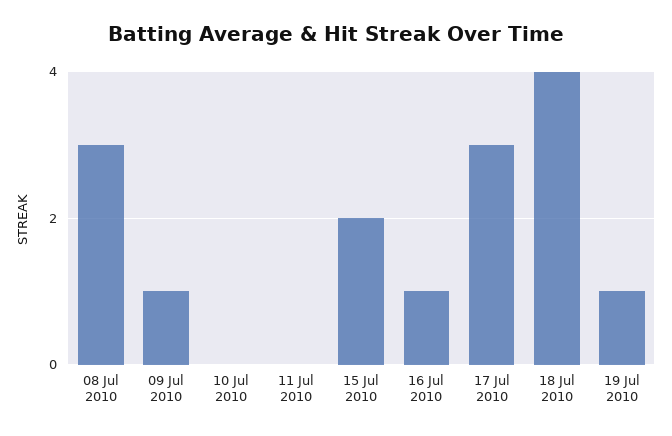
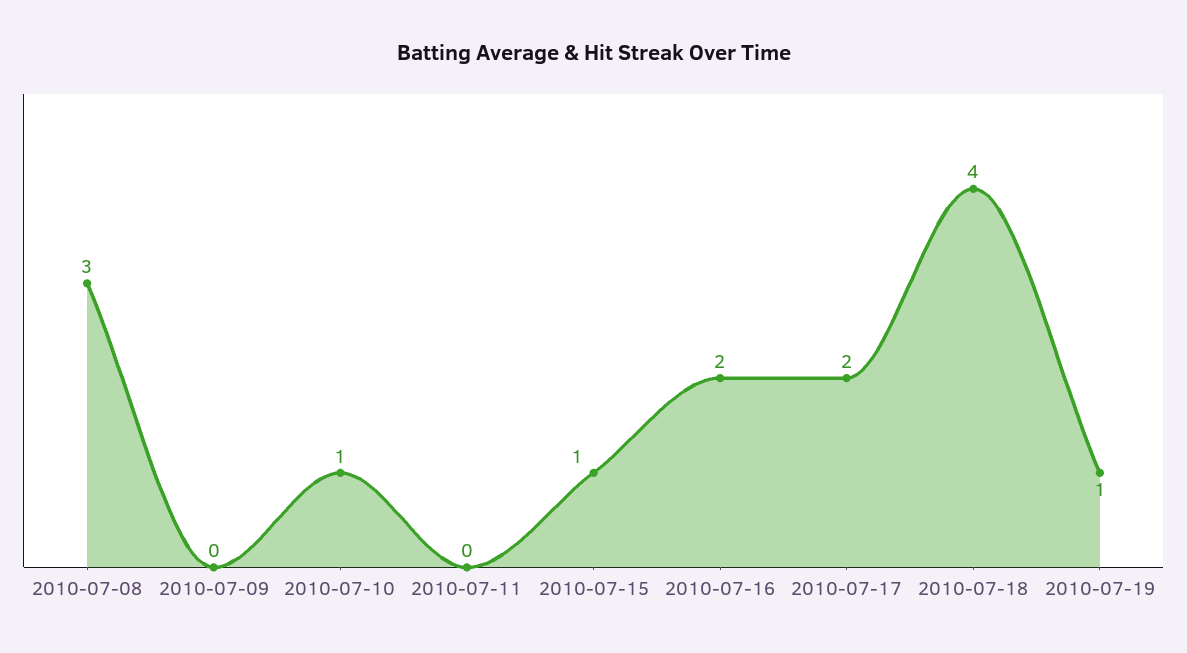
09 Jul 2010: 1 -> 0
10 Jul 2010: 0 -> 1
15 Jul 2010: 2 -> 1
16 Jul 2010: 1 -> 2
17 Jul 2010: 3 -> 2

